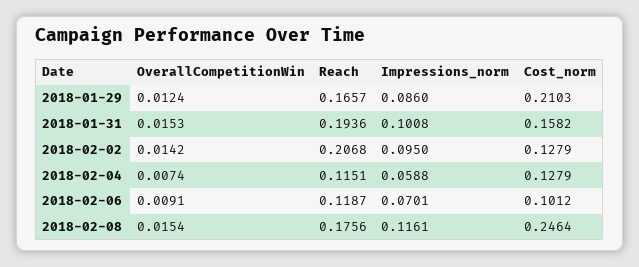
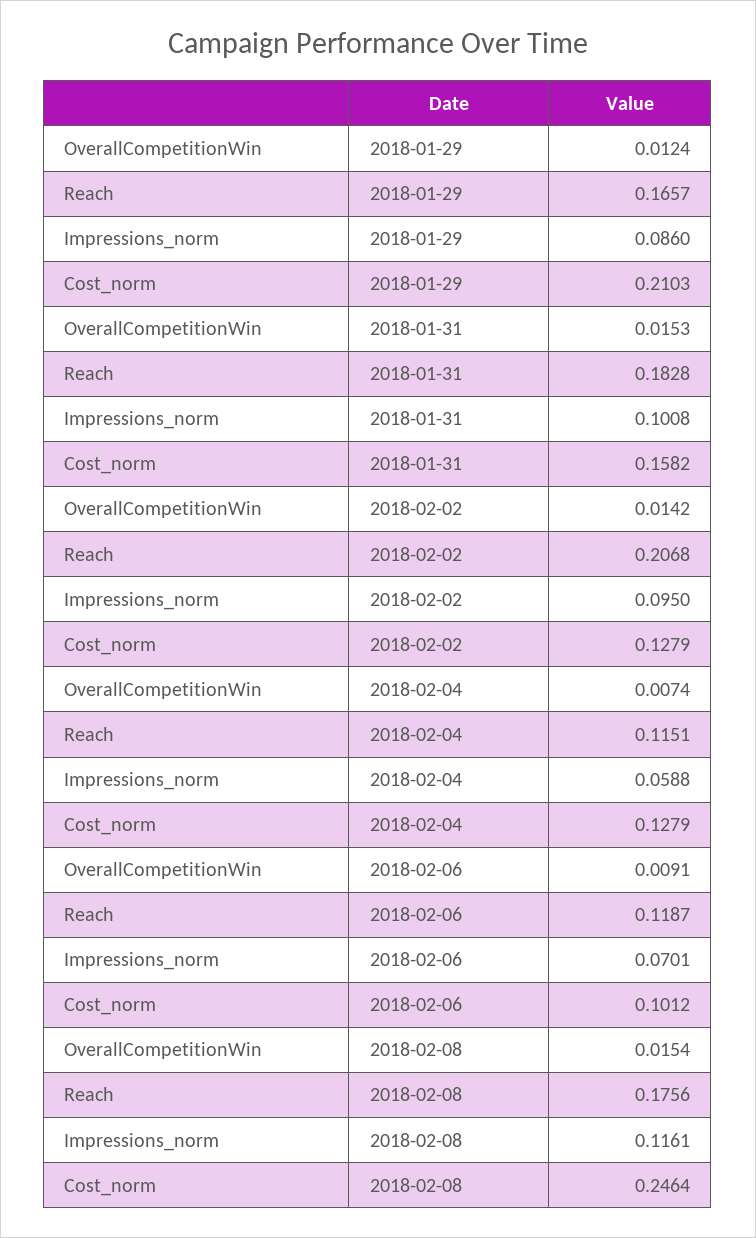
Reach, 2018-01-31: 0.1936 -> 0.1828

